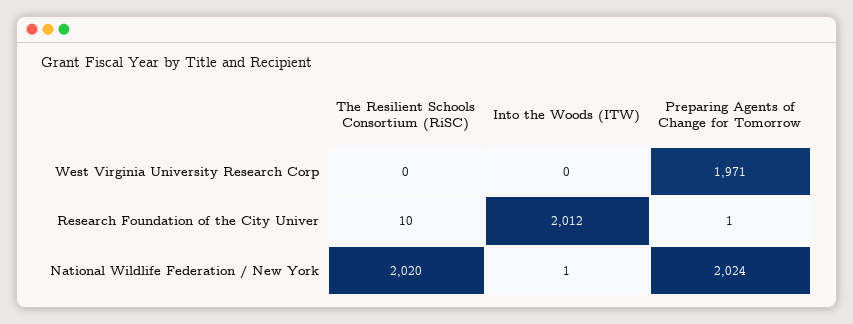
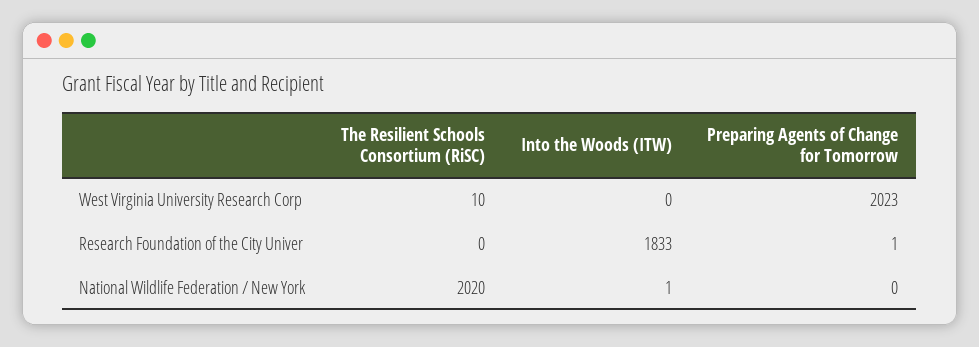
The Resilient Schools Consortium (RiSC), West Virginia University Research Corp: 0 -> 10
Preparing Agents of Change for Tomorrow, West Virginia University Research Corp: 1971 -> 2023
The Resilient Schools Consortium (RiSC), Research Foundation of the City Univer: 10 -> 0
Into the Woods (ITW), Research Foundation of the City Univer: 2012 -> 1833
Preparing Agents of Change for Tomorrow, National Wildlife Federation / New York: 2024 -> 0

